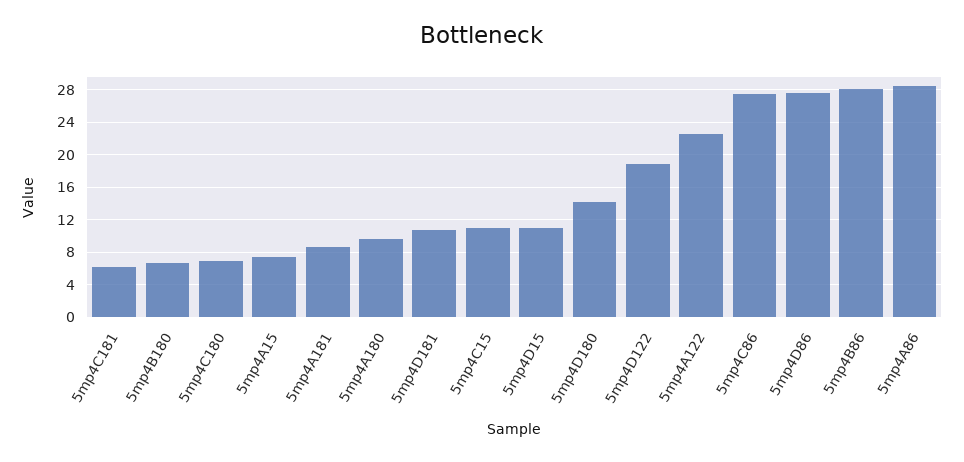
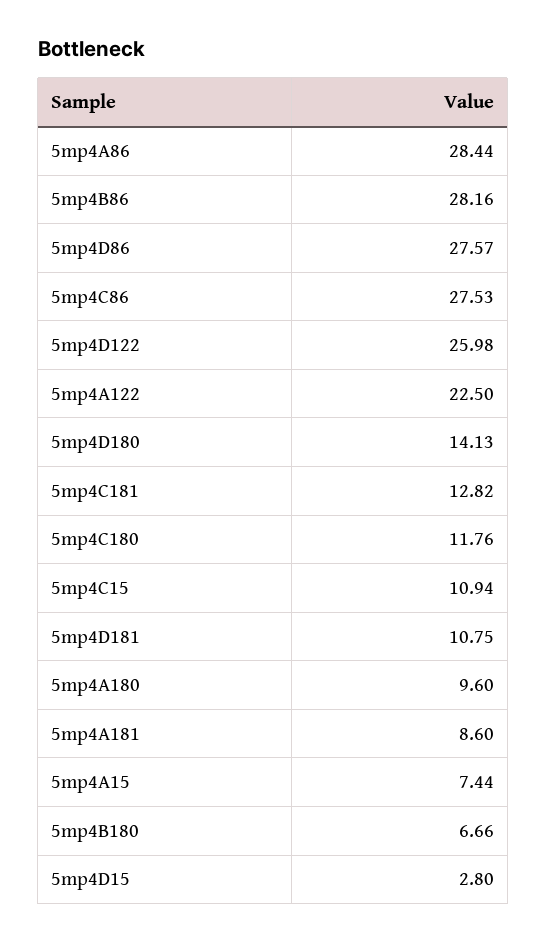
5mp4C181: 6 -> 12.82
5mp4C180: 7 -> 11.76
5mp4D15: 11 -> 2.8
5mp4D122: 19 -> 25.98

